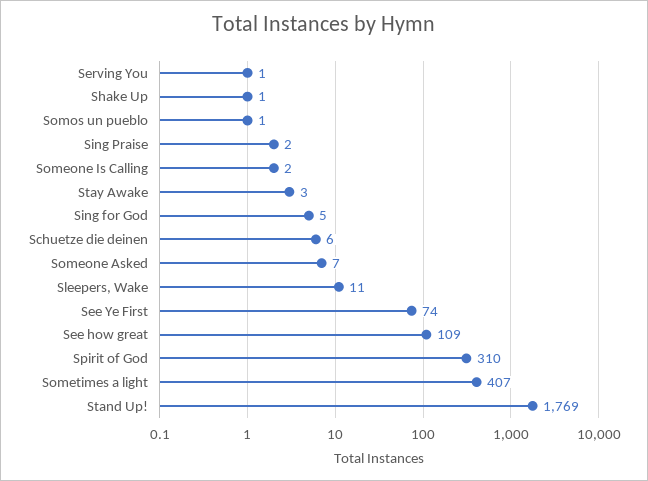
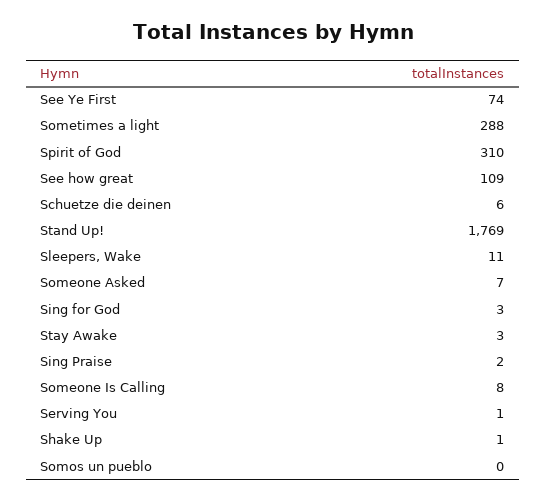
Somos un pueblo: 1 -> 0
Someone Is Calling: 2 -> 8
Sing for God: 5 -> 3
Sometimes a light: 407 -> 288

